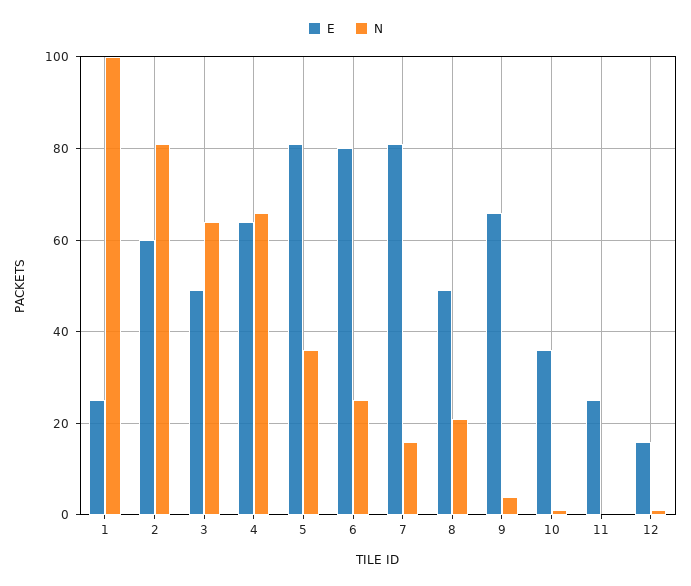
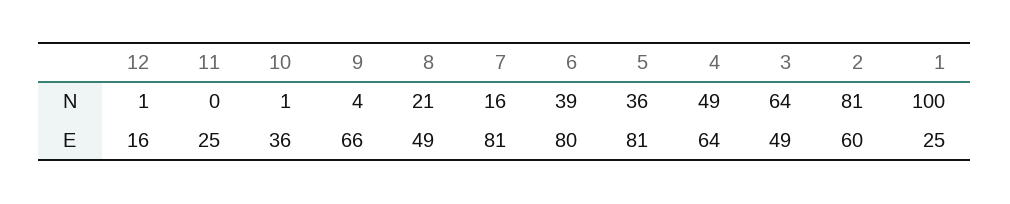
N, 4: 65 -> 49
N, 6: 25 -> 39

